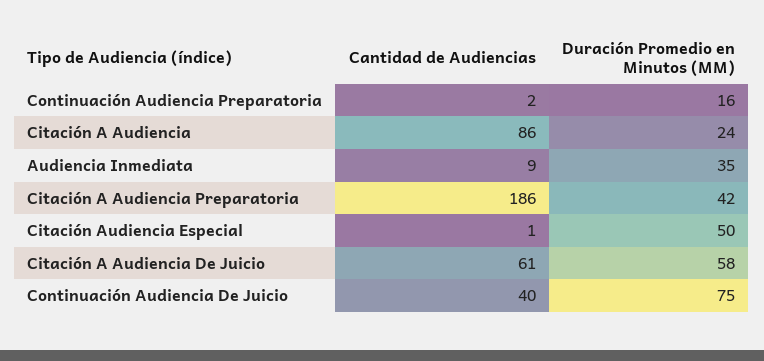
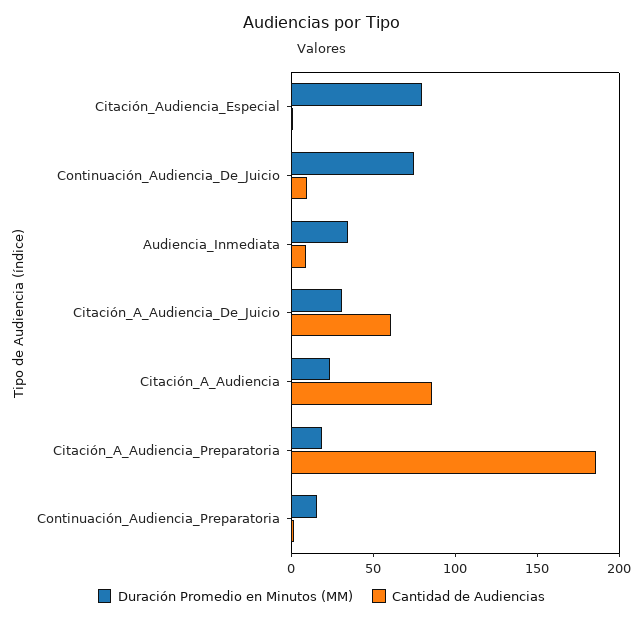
Duración Promedio en Minutos (MM), Citación A Audiencia Preparatoria: 42 -> 20
Duración Promedio en Minutos (MM), Citación Audiencia Especial: 50 -> 80
Duración Promedio en Minutos (MM), Citación A Audiencia De Juicio: 58 -> 30
Cantidad de Audiencias, Continuación Audiencia De Juicio: 40 -> 10

